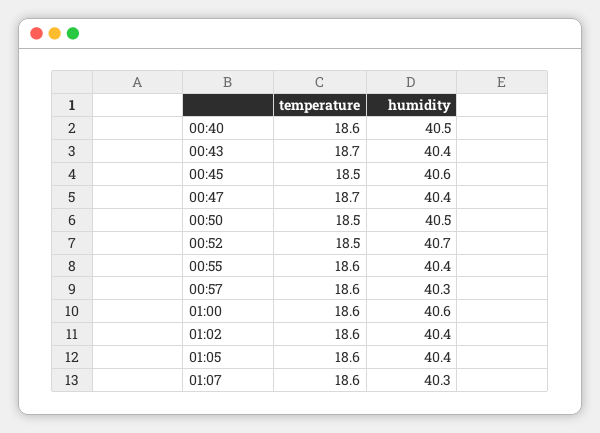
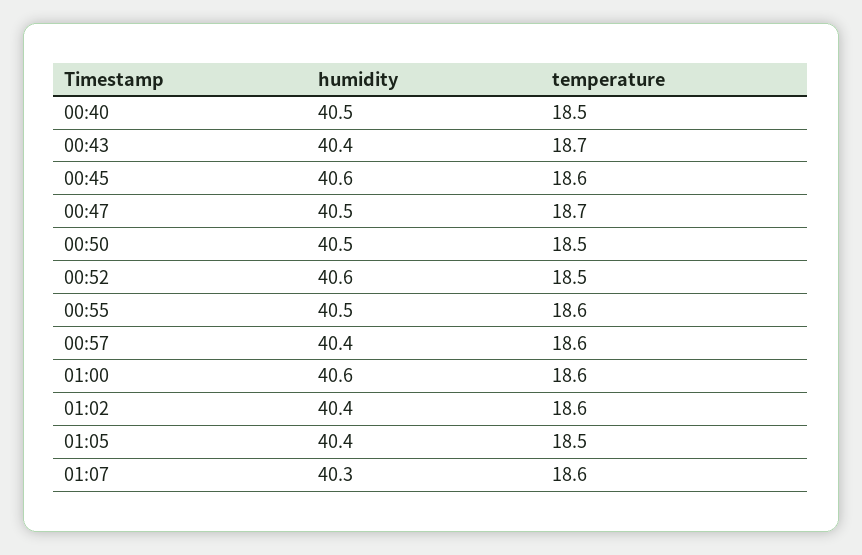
temperature, 00:40: 18.6 -> 18.5
temperature, 00:45: 18.5 -> 18.6
humidity, 00:47: 40.4 -> 40.5
humidity, 00:52: 40.7 -> 40.6
humidity, 00:55: 40.4 -> 40.5
humidity, 00:57: 40.3 -> 40.4
temperature, 01:05: 18.6 -> 18.5

